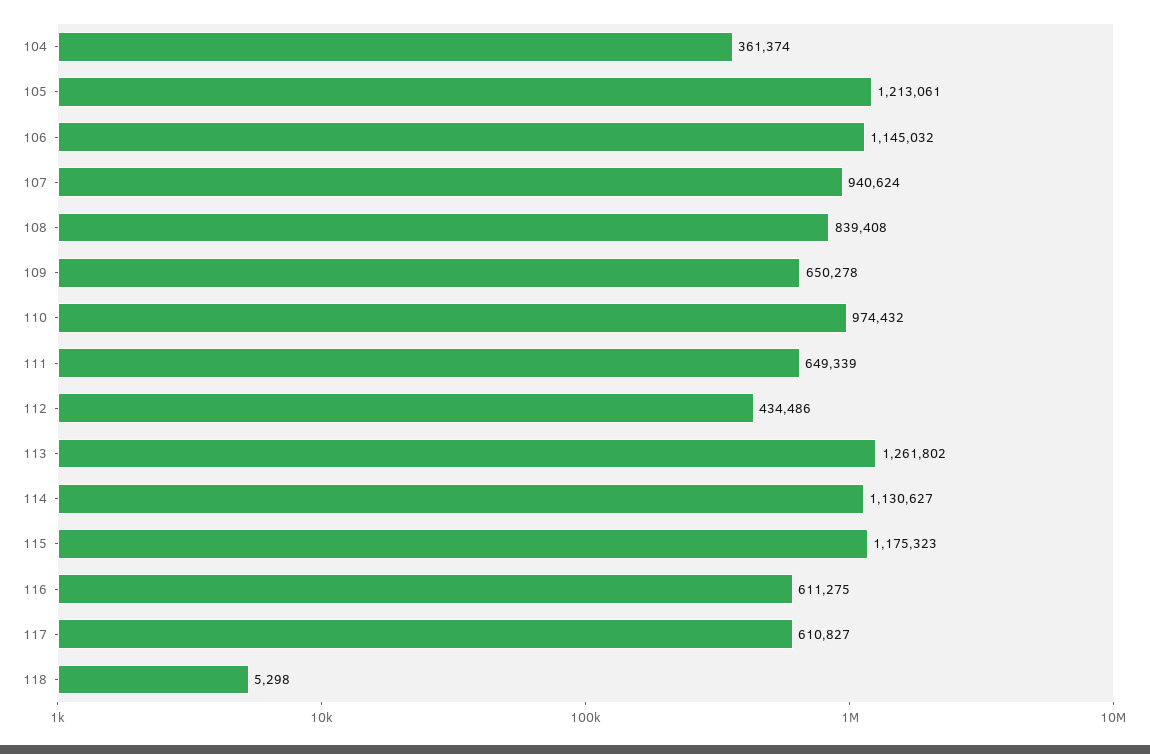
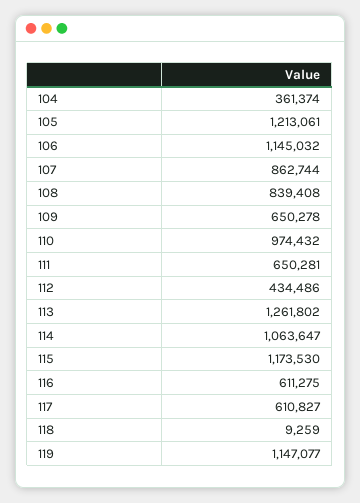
107: 940624 -> 862744
111: 649339 -> 650281
114: 1130627 -> 1063647
115: 1175323 -> 1173530
118: 5298 -> 9259
119: none -> 1147077

